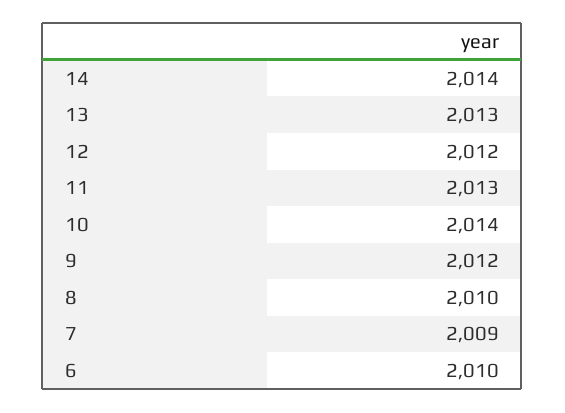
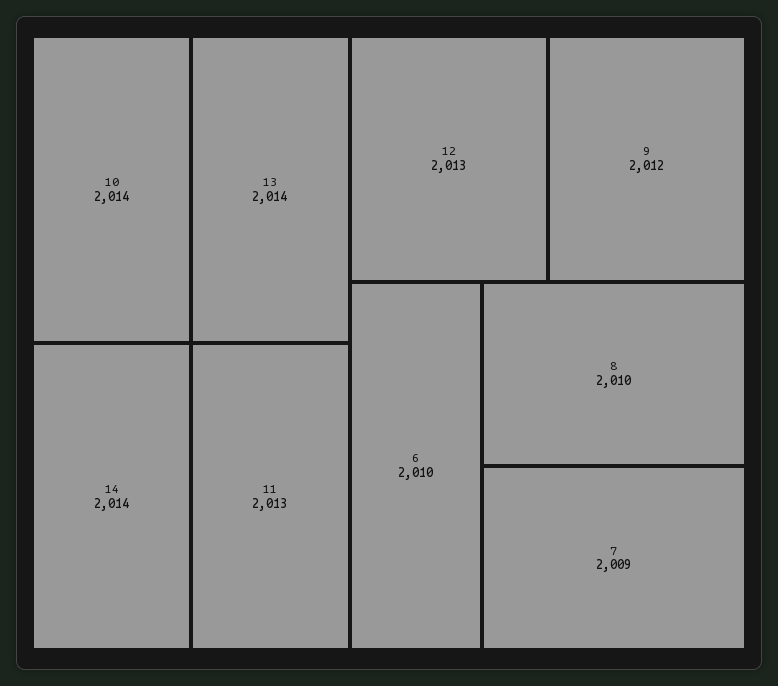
13: 2013 -> 2014
12: 2012 -> 2013

